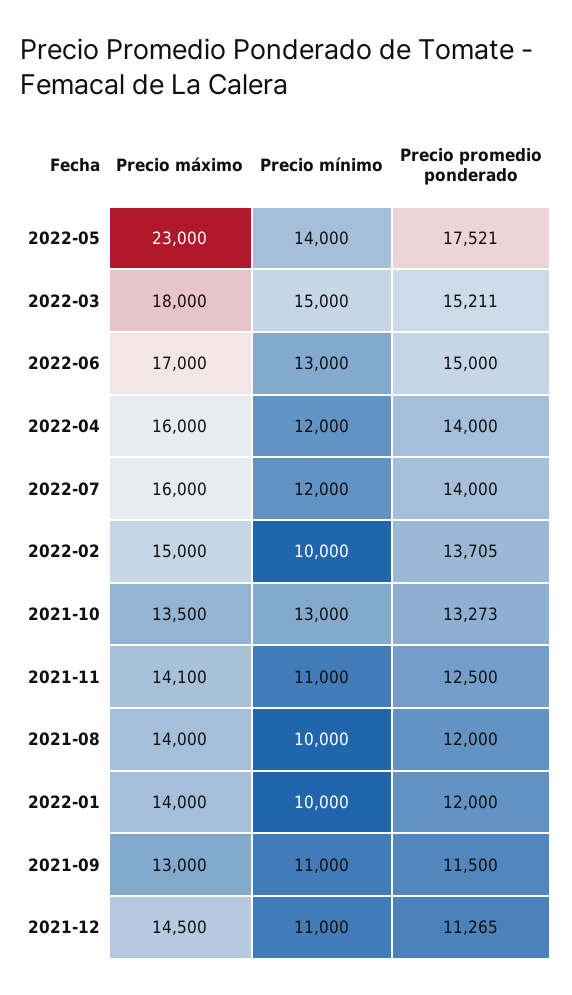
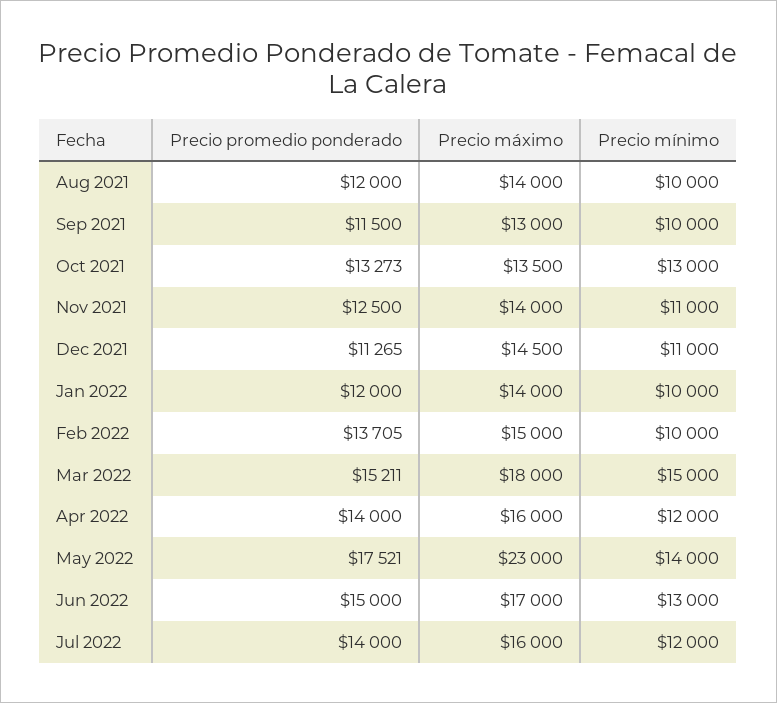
Precio máximo, 2021-11: 14100 -> 14000
Precio mínimo, 2021-09: 11000 -> 10000

